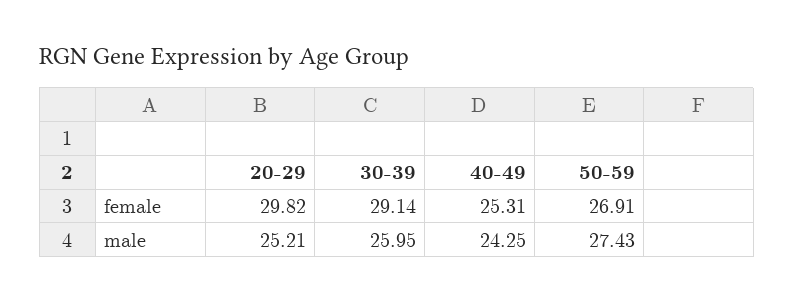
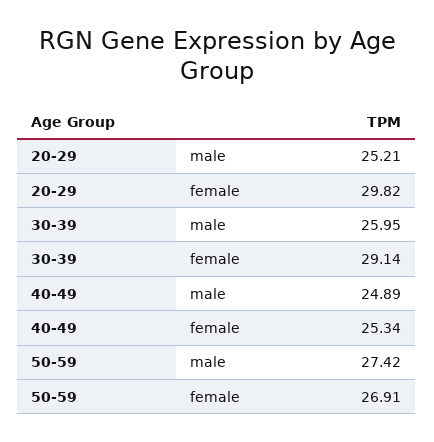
40-49, female: 25.31 -> 25.34
40-49, male: 24.25 -> 24.89
50-59, male: 27.43 -> 27.42

